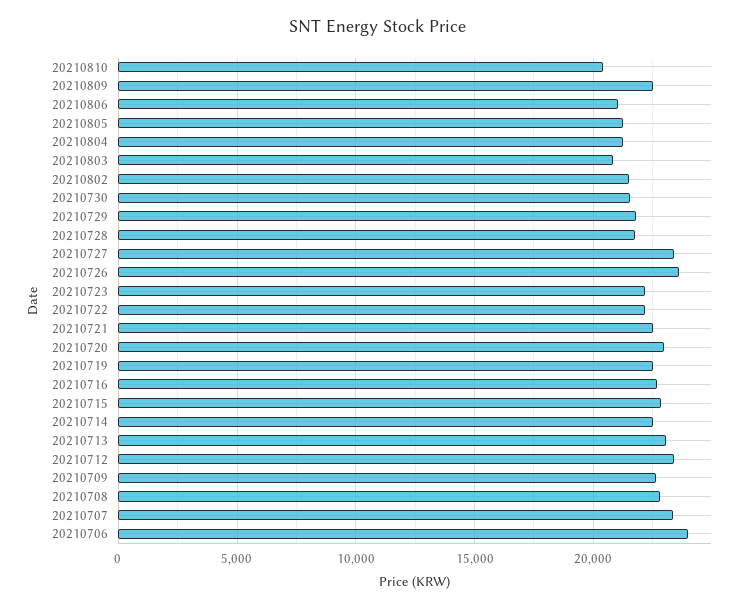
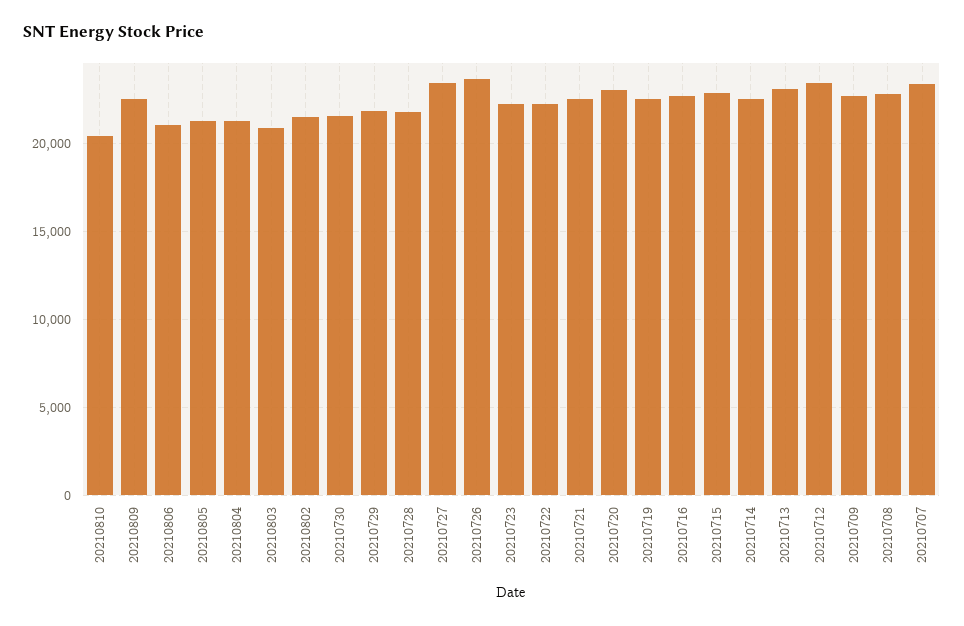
20210706: 24000 -> none

